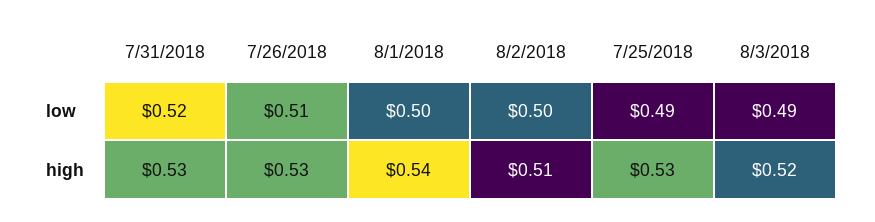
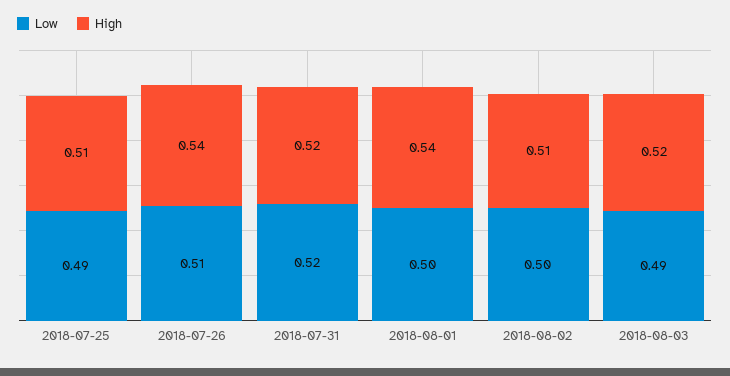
high, 7/31/2018: 0.53 -> 0.52
high, 7/26/2018: 0.53 -> 0.54
high, 7/25/2018: 0.53 -> 0.51

